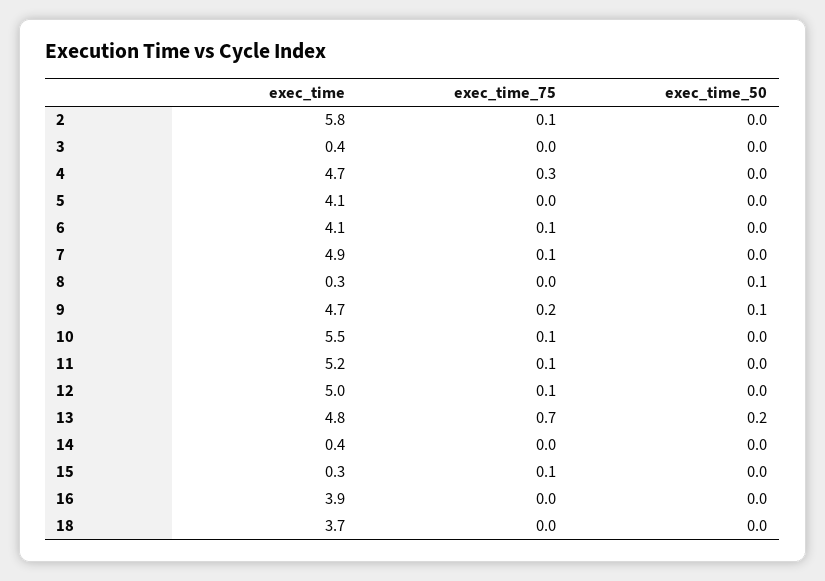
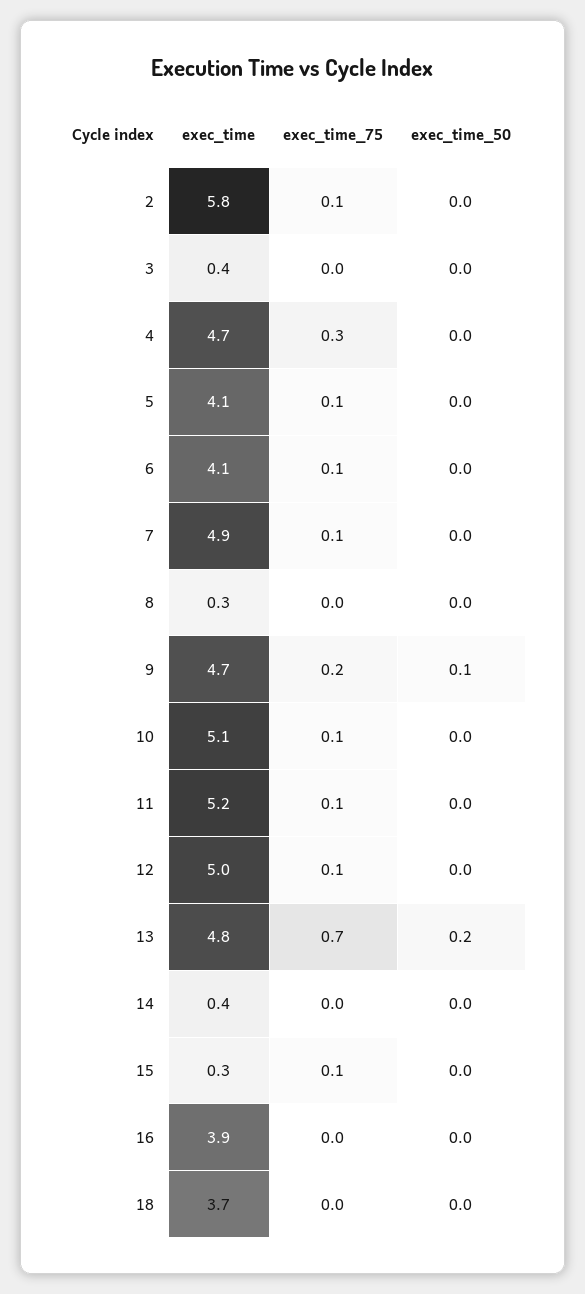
exec_time_75, 5: 0 -> 0.1
exec_time_50, 8: 0.1 -> 0
exec_time, 10: 5.5 -> 5.1

